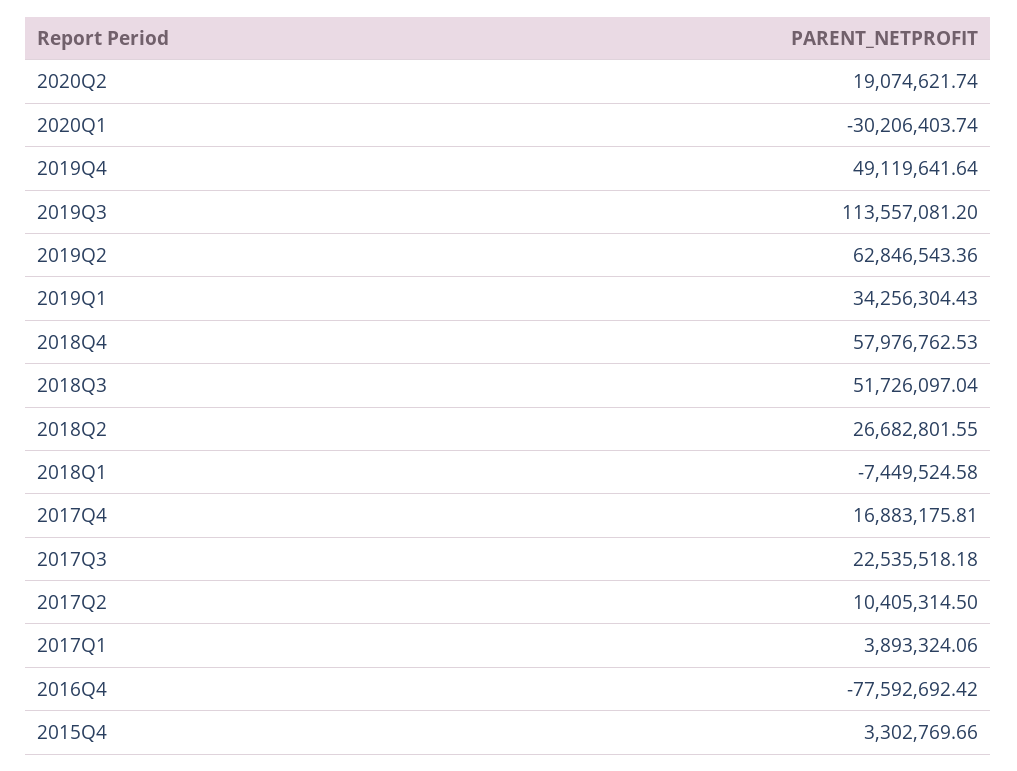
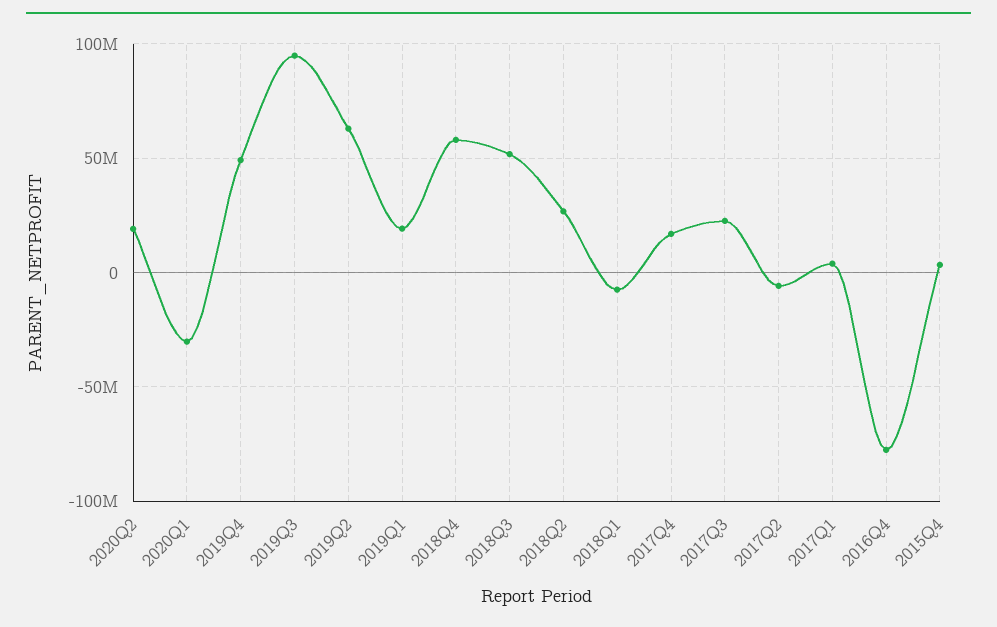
2019Q3: 113557081.2 -> 95000000
2019Q1: 34256304.43 -> 20000000
2017Q2: 10405314.5 -> -5000000

